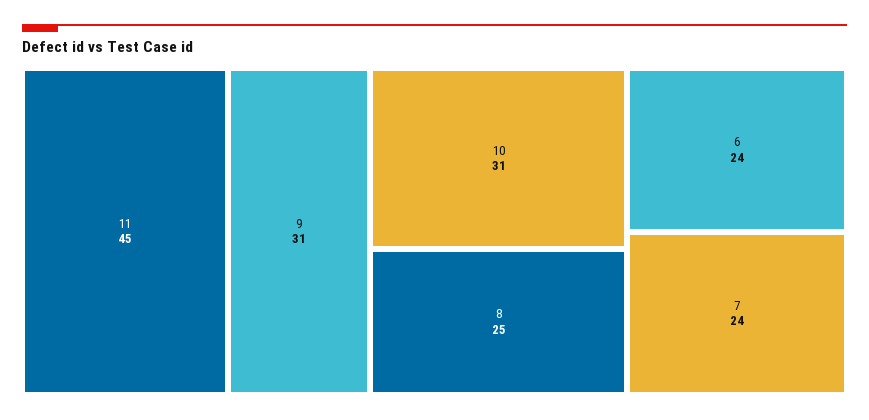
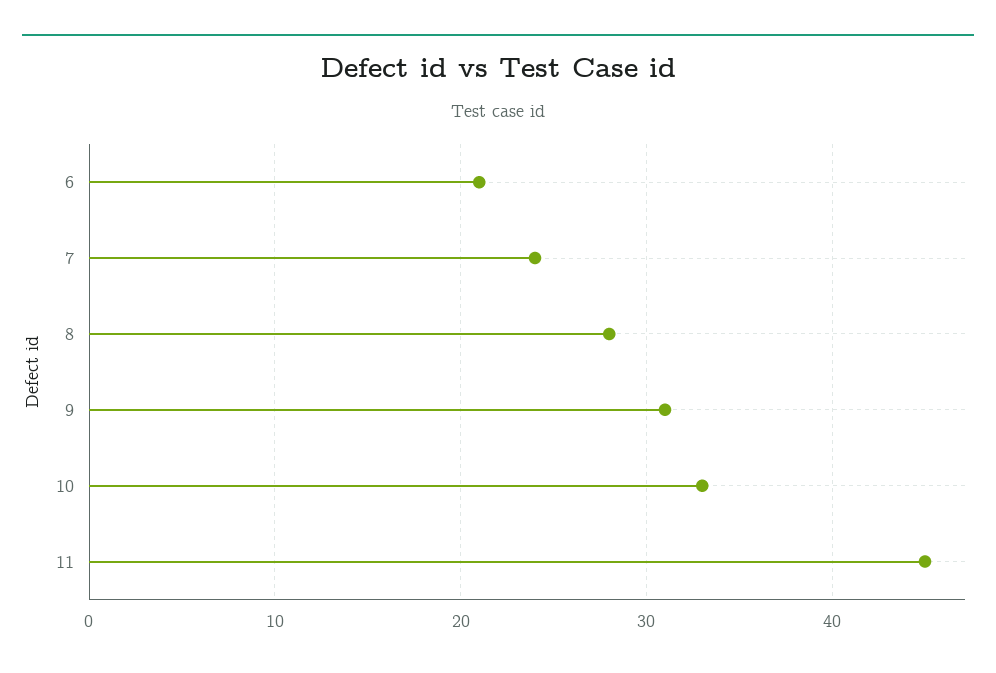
10: 31 -> 33
8: 25 -> 28
6: 24 -> 21

